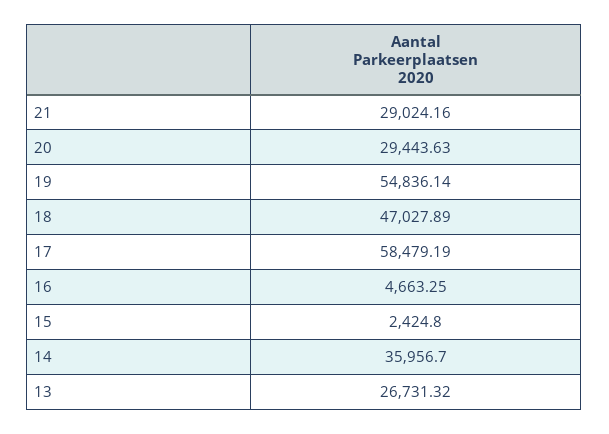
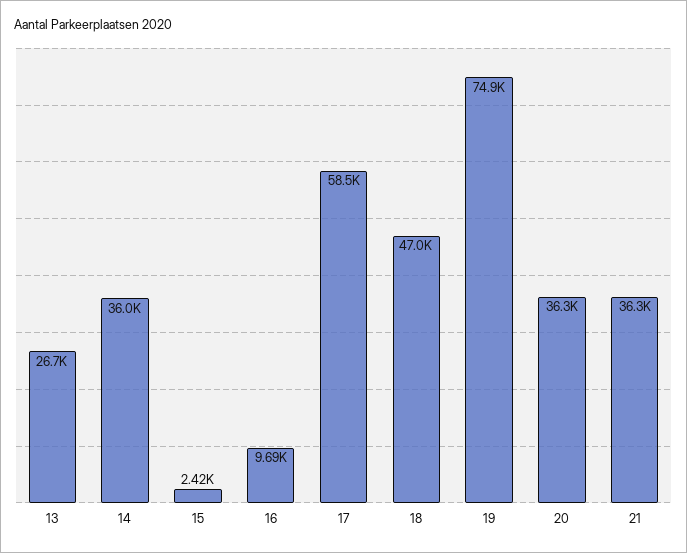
21: 29024.16 -> 36300
20: 29443.63 -> 36300
19: 54836.14 -> 74900
16: 4663.25 -> 9690

